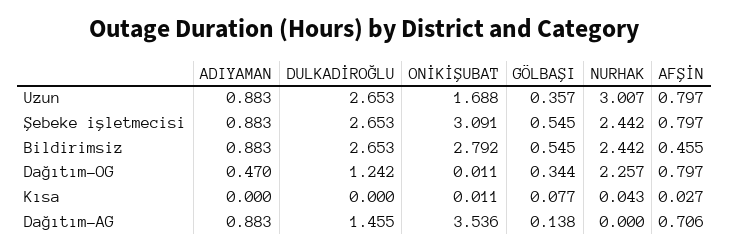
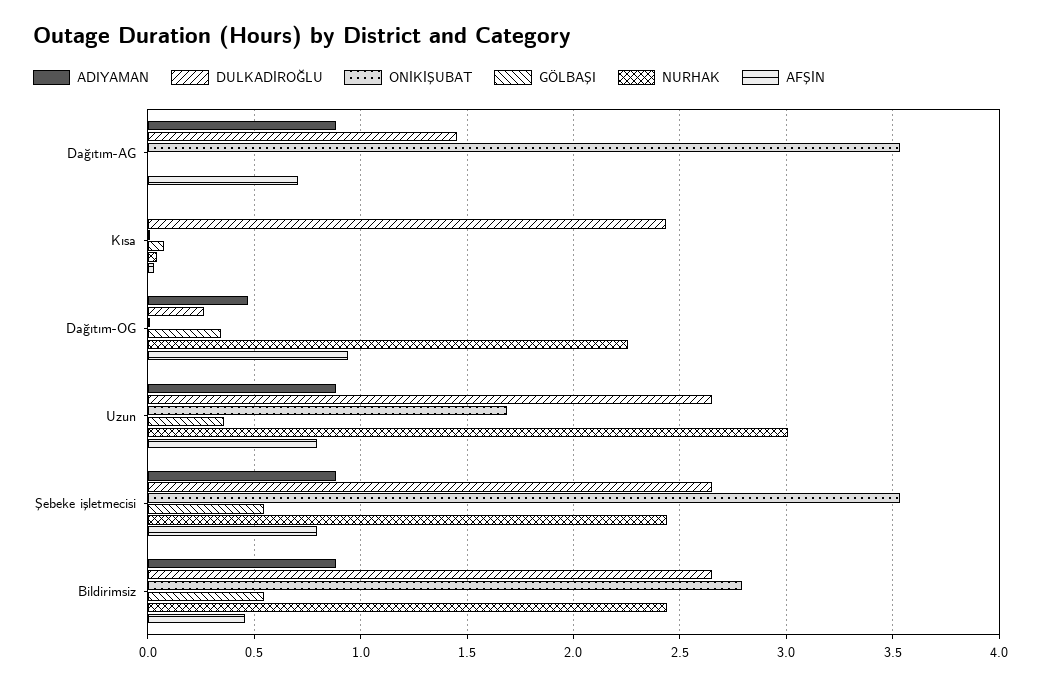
ONİKİŞUBAT, Şebeke işletmecisi: 3.091 -> 3.55
DULKADİROĞLU, Dağıtım-OG: 1.242 -> 0.25
AFŞİN, Dağıtım-OG: 0.797 -> 0.95
DULKADİROĞLU, Kısa: 0 -> 2.45
GÖLBAŞI, Dağıtım-AG: 0.138 -> 0

